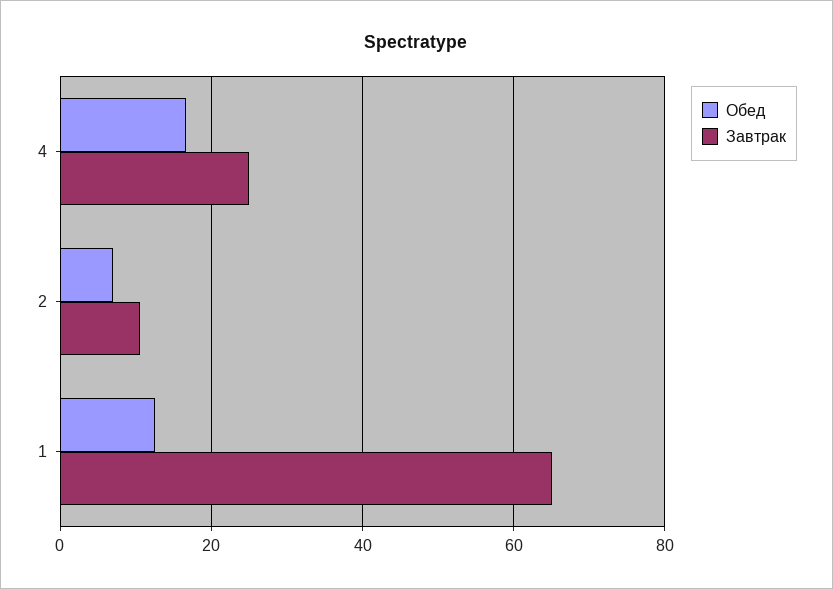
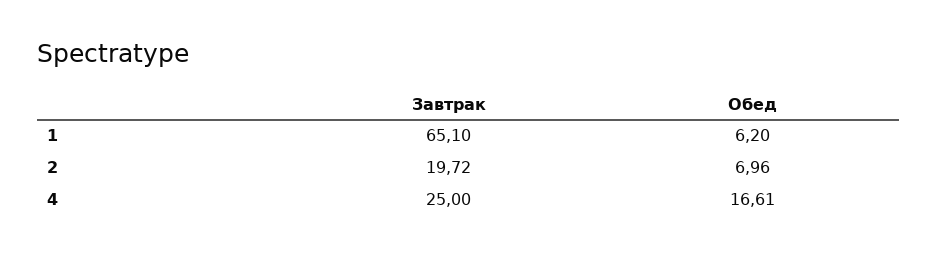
Завтрак, 2: 10 -> 19.72
Обед, 1: 12 -> 6.2

